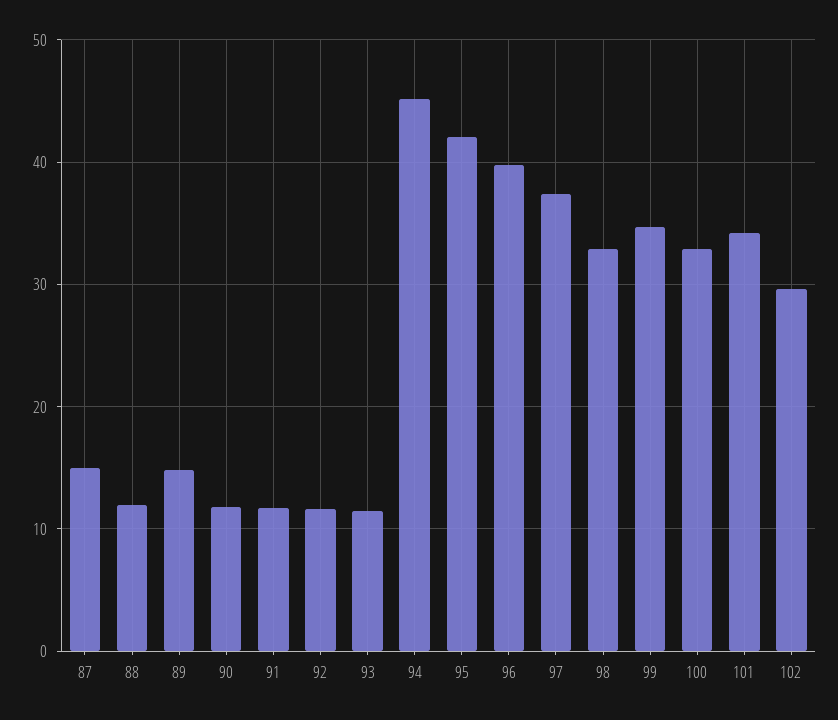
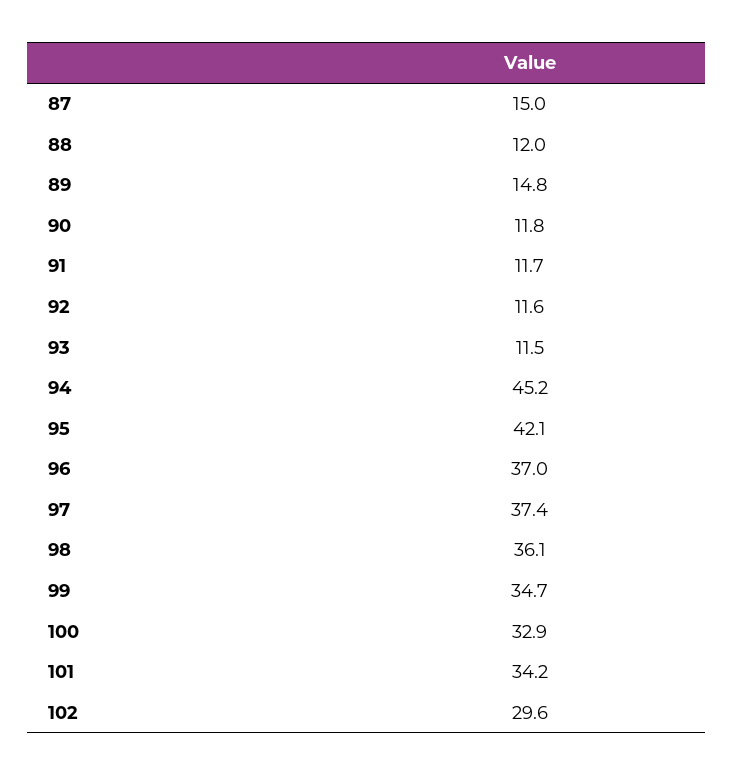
96: 40 -> 37
98: 33 -> 36.1

